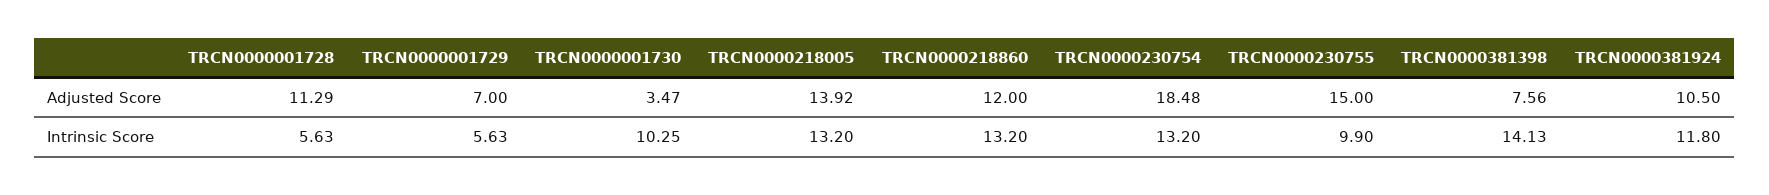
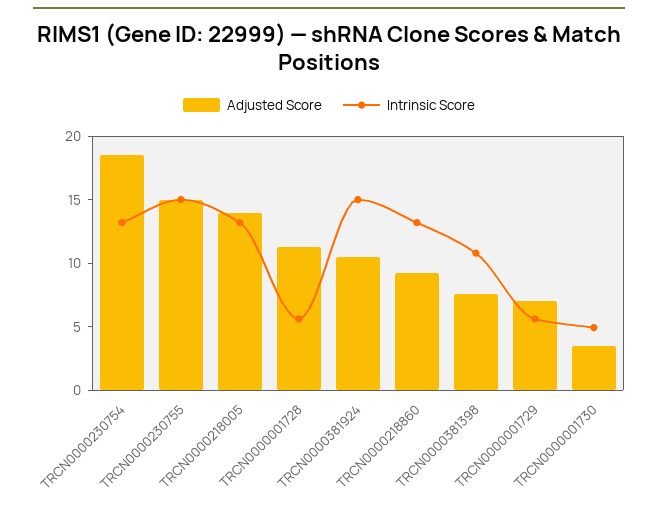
Adjusted Score, TRCN0000218860: 12 -> 9
Intrinsic Score, TRCN0000001730: 10.25 -> 5
Intrinsic Score, TRCN0000230755: 9.9 -> 15
Intrinsic Score, TRCN0000381398: 14.13 -> 11
Intrinsic Score, TRCN0000381924: 11.8 -> 15

